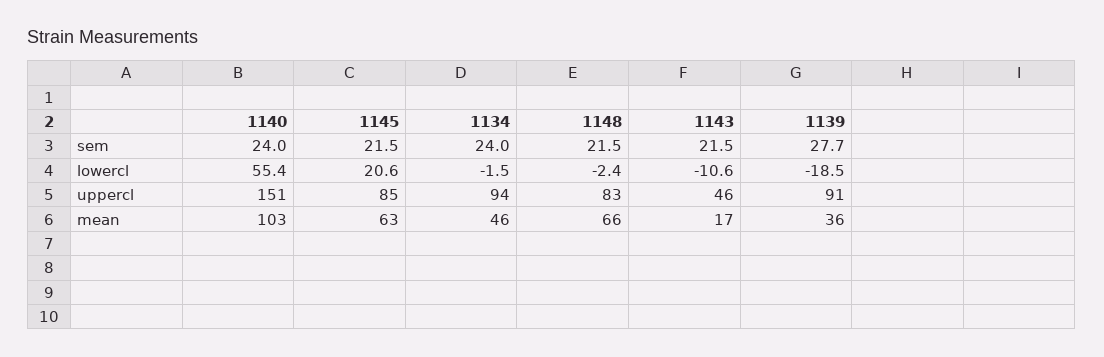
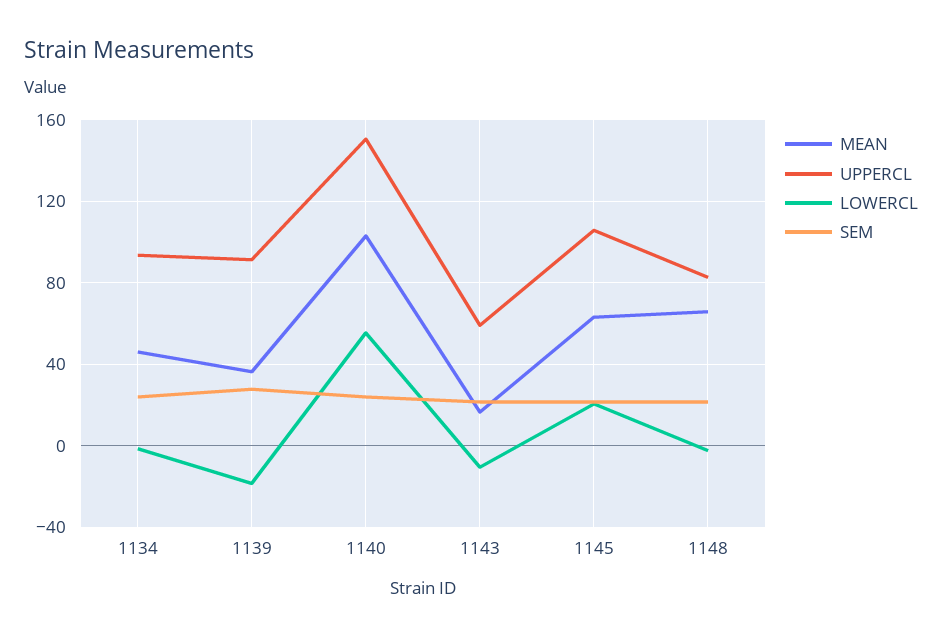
uppercl, 1145: 85 -> 105
uppercl, 1143: 46 -> 60

